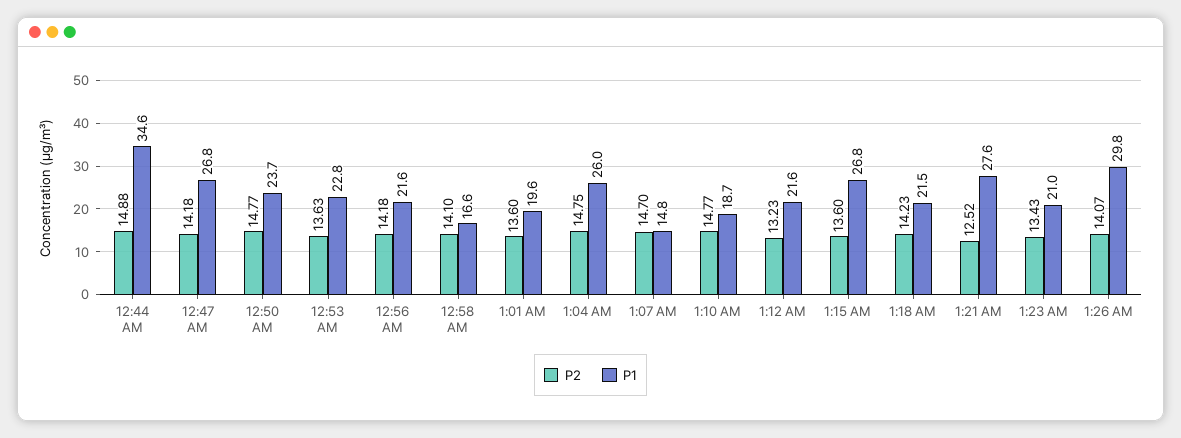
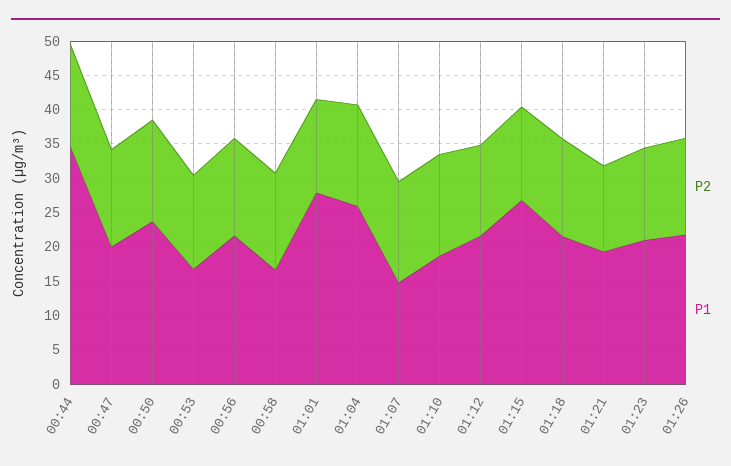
P1, 12:47 AM: 26.8 -> 20
P1, 12:53 AM: 22.8 -> 17.5
P1, 1:01 AM: 19.6 -> 27.5
P1, 1:21 AM: 27.6 -> 20
P1, 1:26 AM: 29.8 -> 22.5

